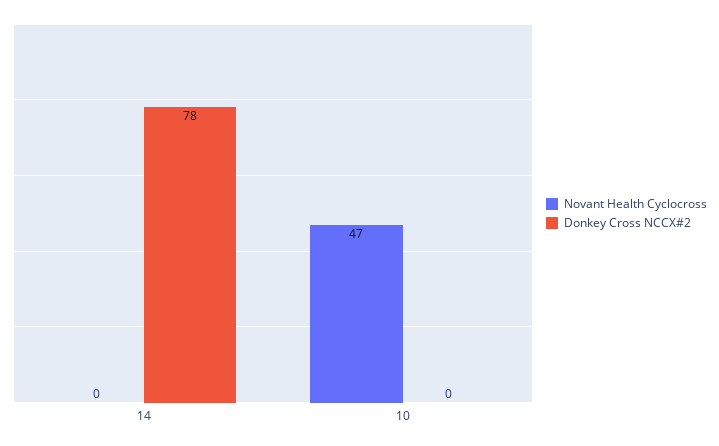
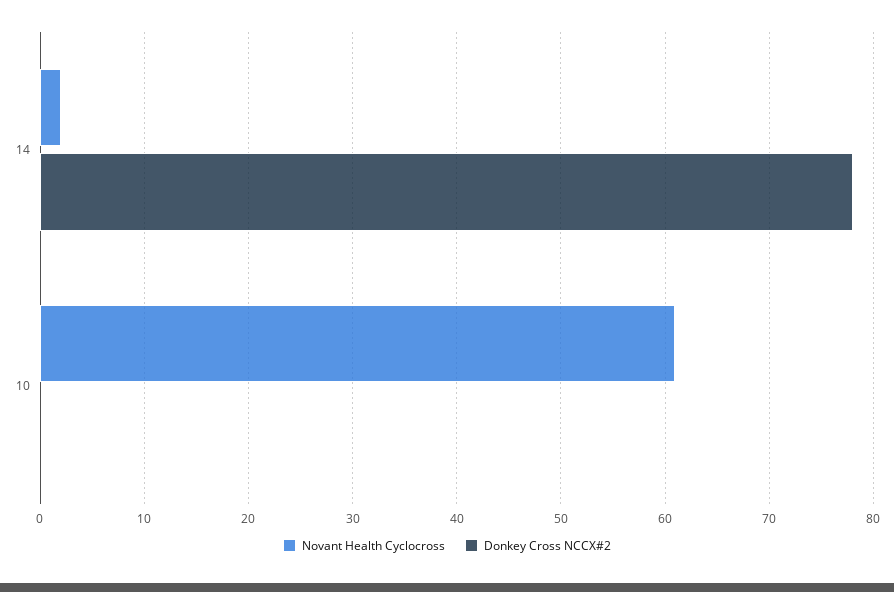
Novant Health Cyclocross, 14: 0 -> 2
Novant Health Cyclocross, 10: 47 -> 61

